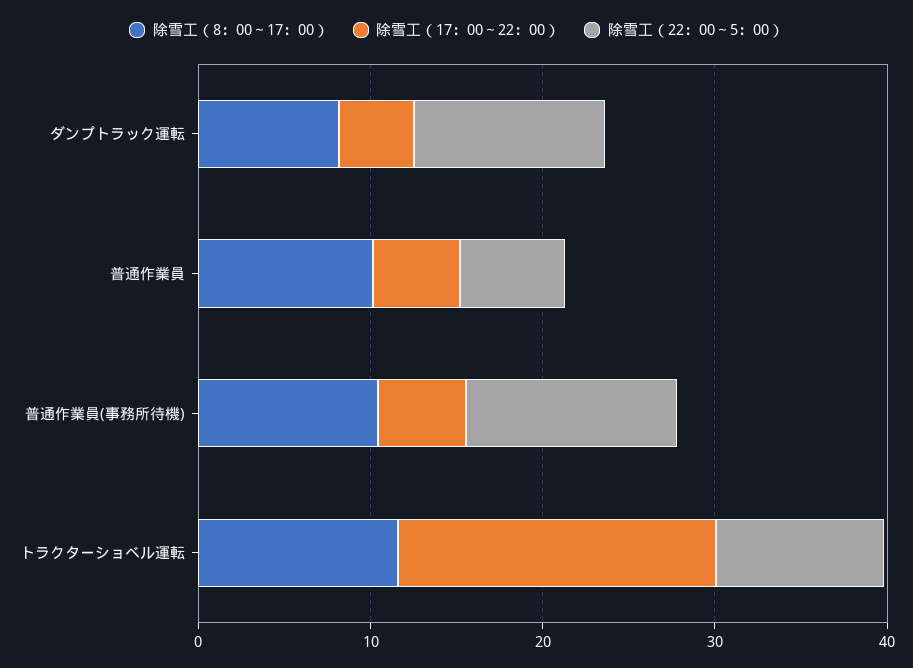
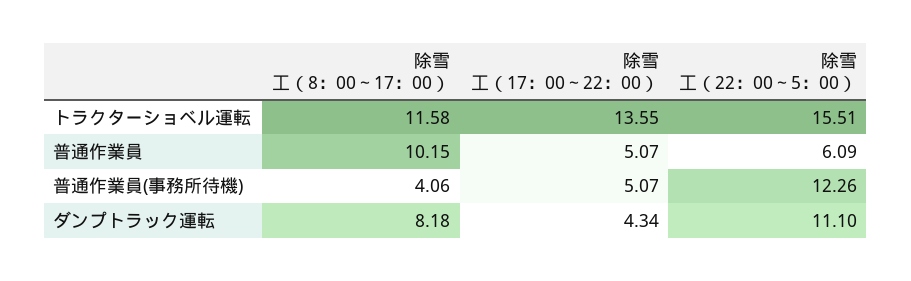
除雪工（8：00～17：00）, 普通作業員(事務所待機): 10 -> 4.06
除雪工（17：00～22：00）, トラクターショベル運転: 18 -> 13.55
除雪工（22：00～5：00）, トラクターショベル運転: 10 -> 15.51

